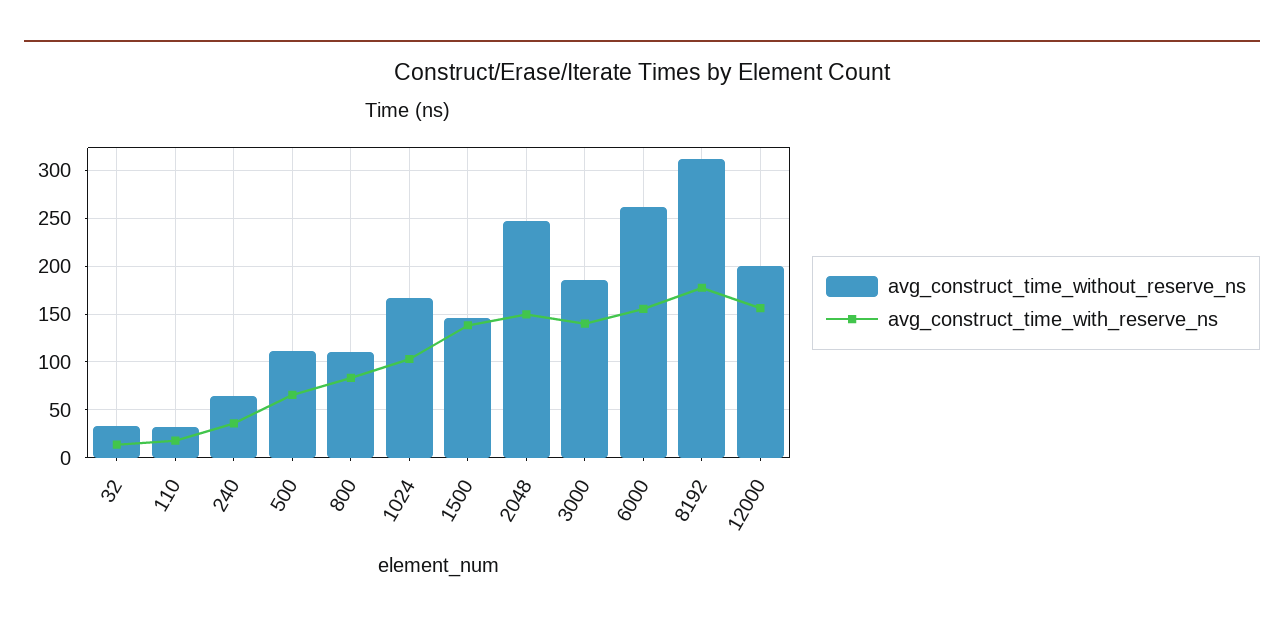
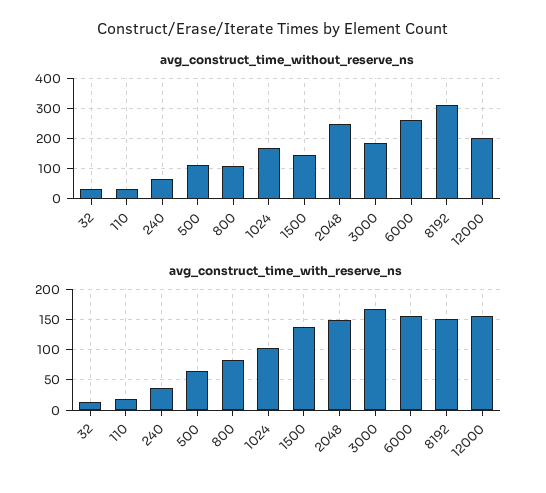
avg_construct_time_with_reserve_ns, 3000: 140 -> 170
avg_construct_time_with_reserve_ns, 8192: 180 -> 150

